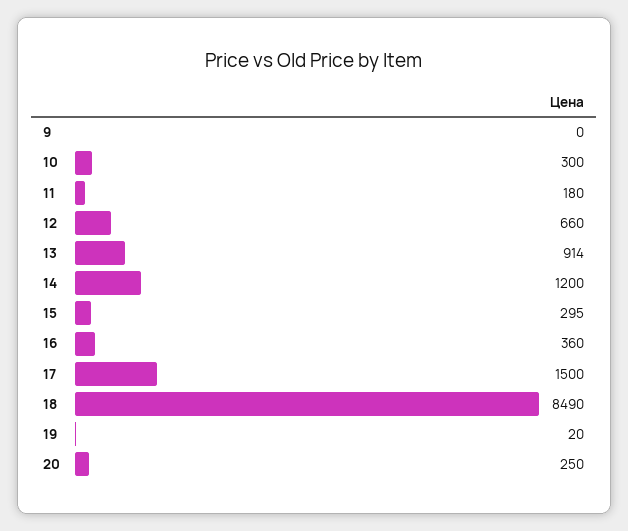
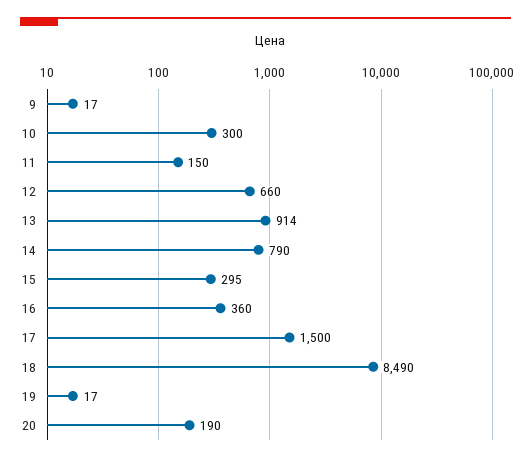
9: 0 -> 17
11: 180 -> 150
14: 1200 -> 790
19: 20 -> 17
20: 250 -> 190

